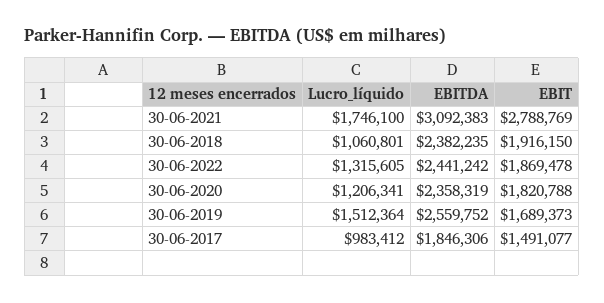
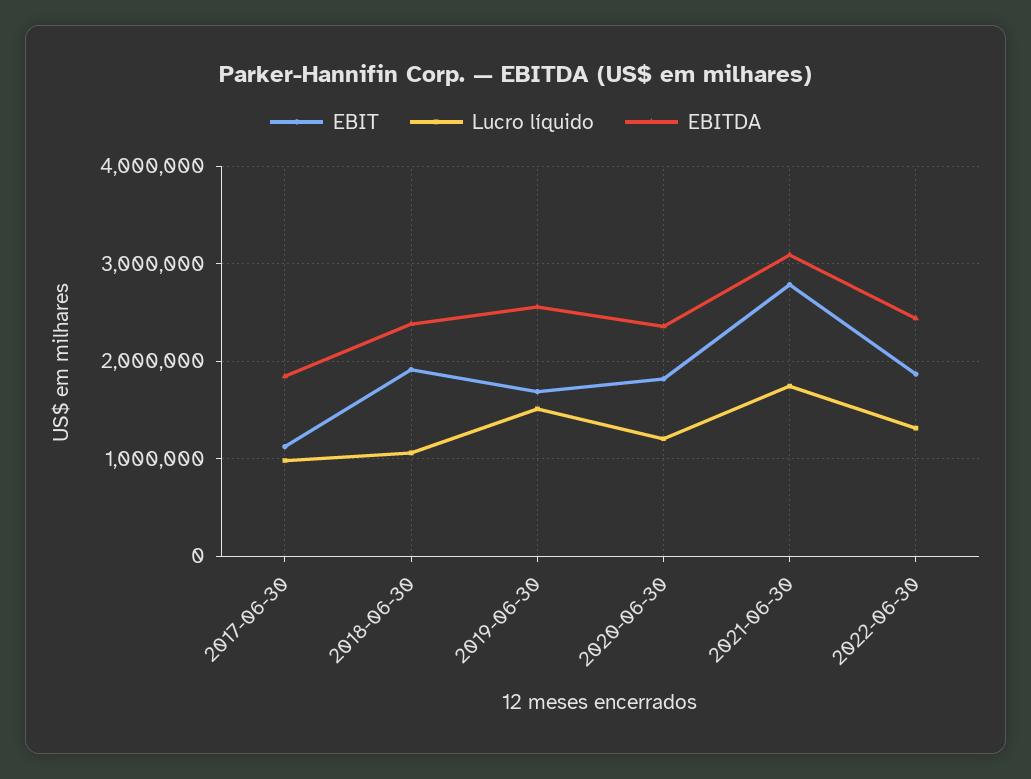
EBIT, 30-06-2017: 1491077 -> 1100000

